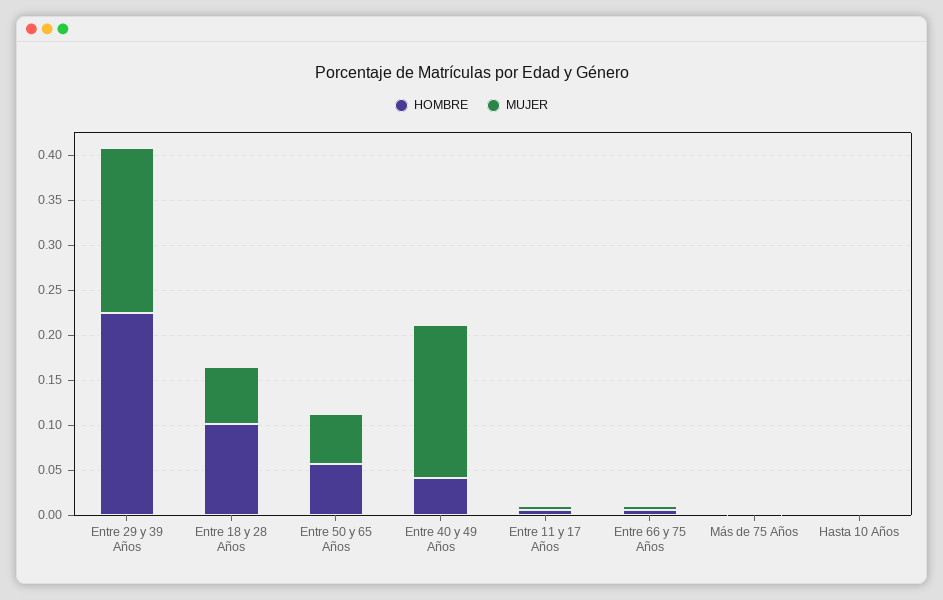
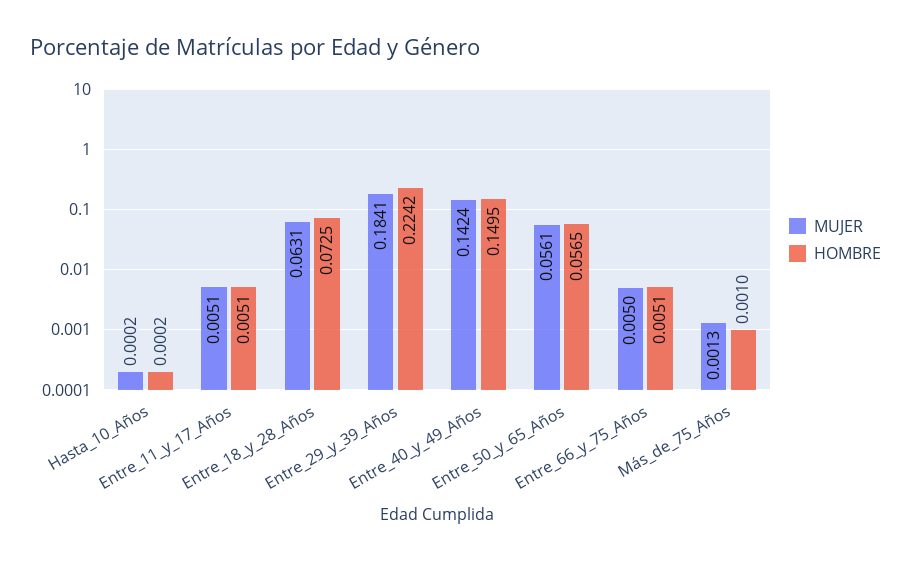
HOMBRE, Entre 18 y 28 Años: 0.1 -> 0.0725
HOMBRE, Entre 40 y 49 Años: 0.04 -> 0.1495
MUJER, Entre 40 y 49 Años: 0.17 -> 0.1424

